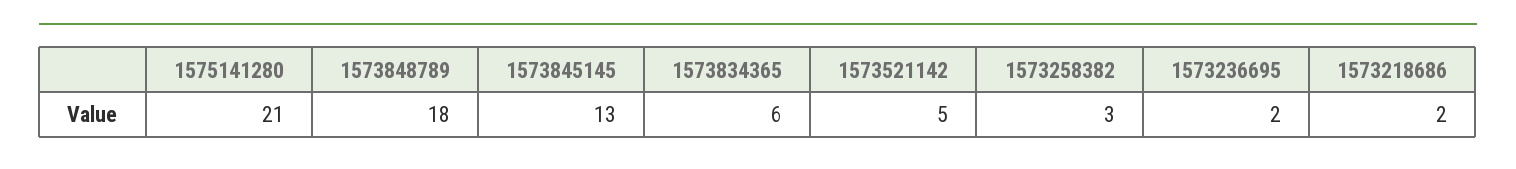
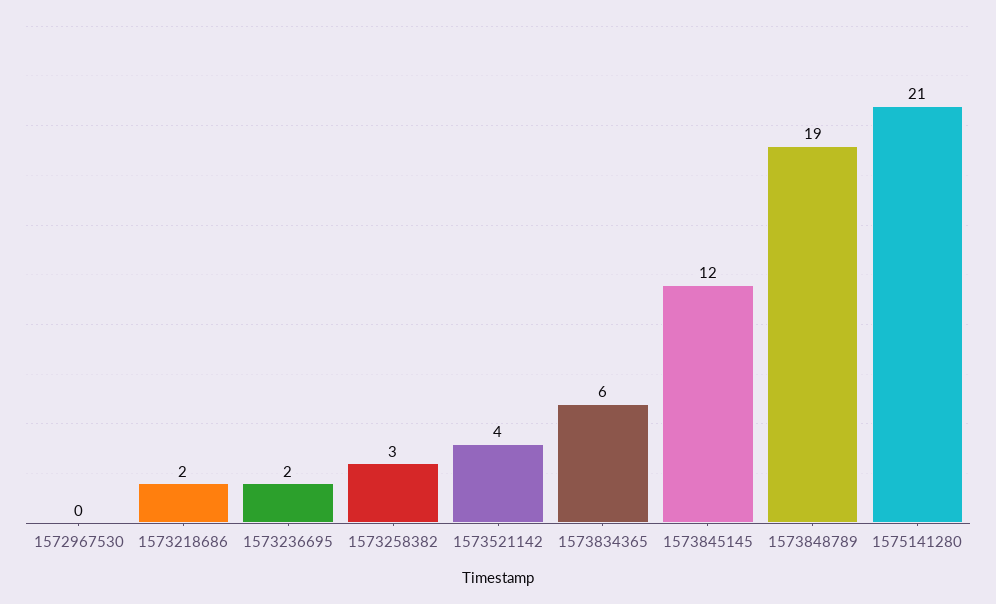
1573848789: 18 -> 19
1573845145: 13 -> 12
1573521142: 5 -> 4
1572967530: none -> 0

